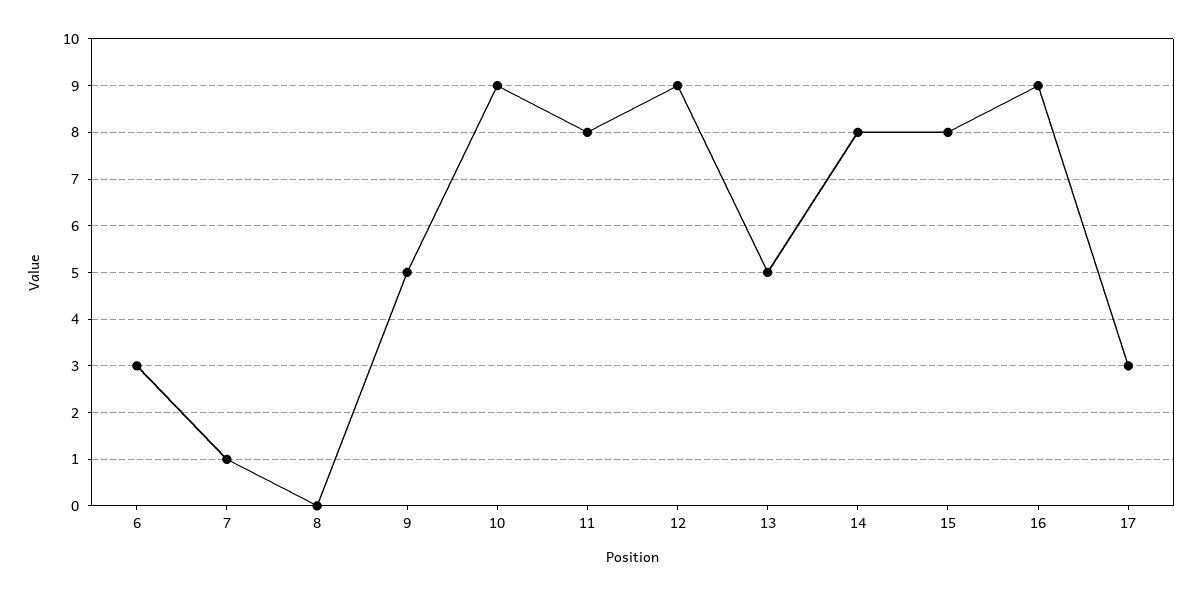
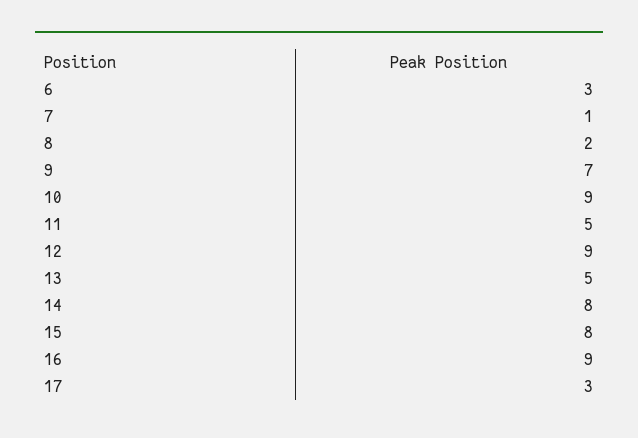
8: 0 -> 2
9: 5 -> 7
11: 8 -> 5

